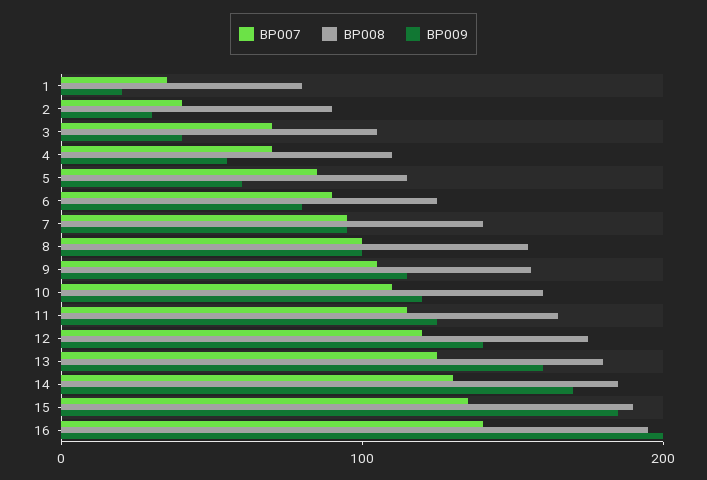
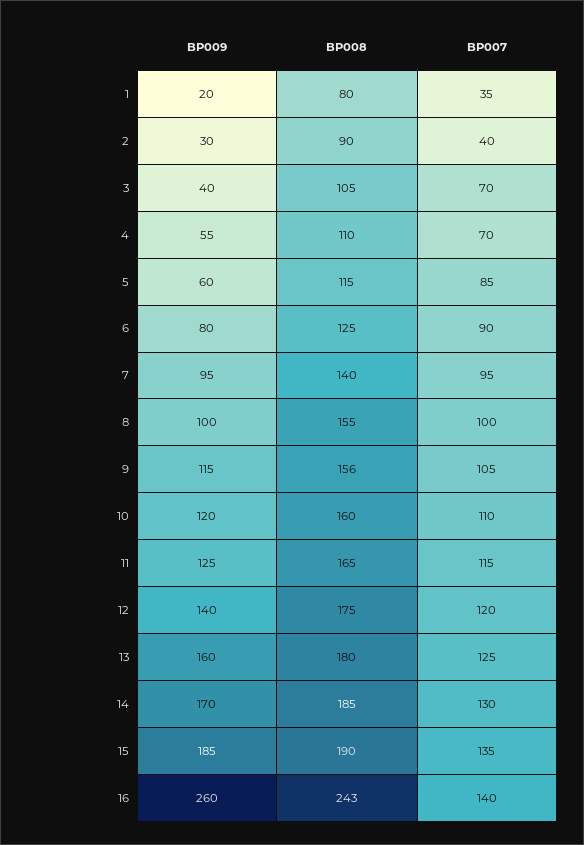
BP008, 16: 200 -> 243
BP009, 16: 200 -> 260

